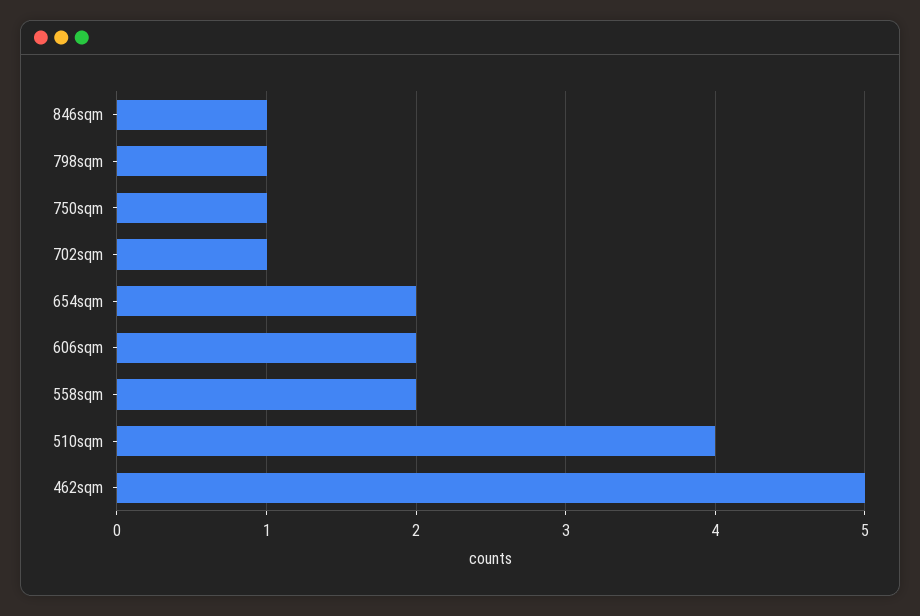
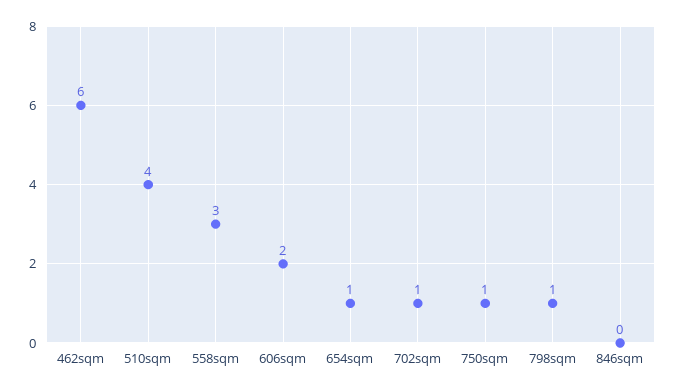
846sqm: 1 -> 0
654sqm: 2 -> 1
558sqm: 2 -> 3
462sqm: 5 -> 6

